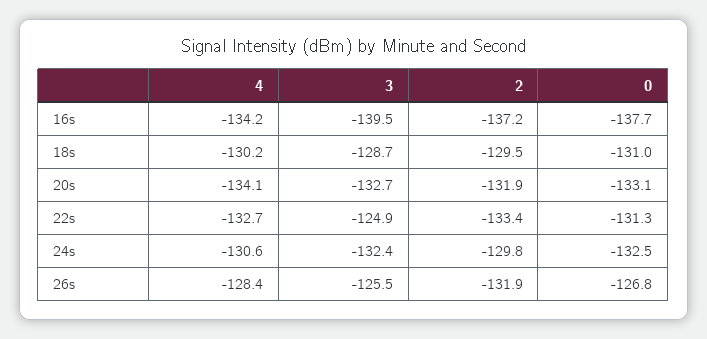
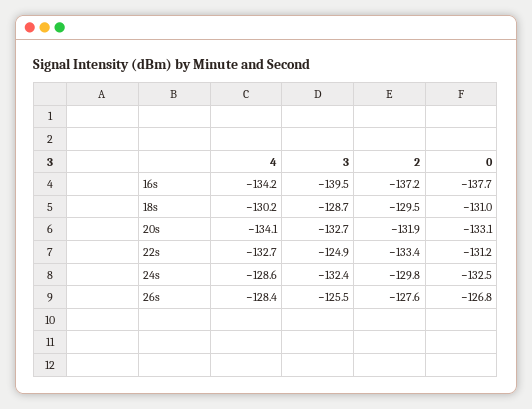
0, 22s: -131.3 -> -131.2
4, 24s: -130.6 -> -128.6
2, 26s: -131.9 -> -127.6

